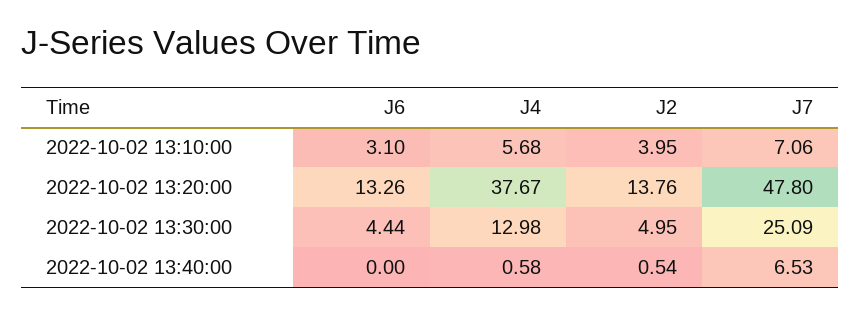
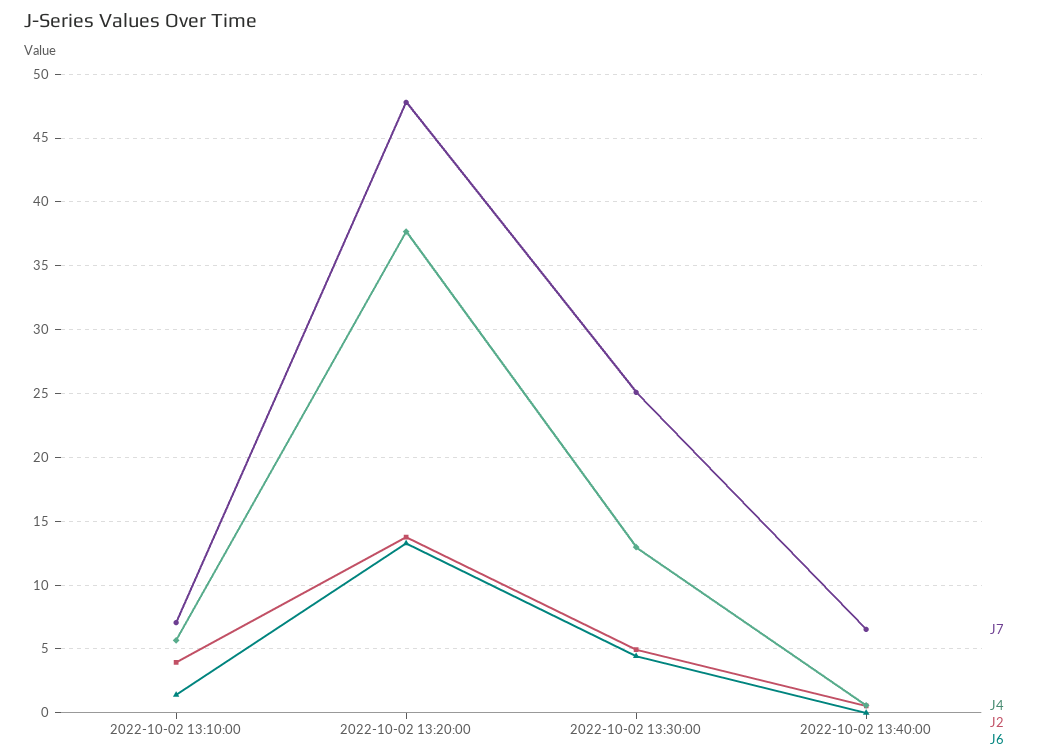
J6, 2022-10-02 13:10:00: 3.1 -> 1.5

